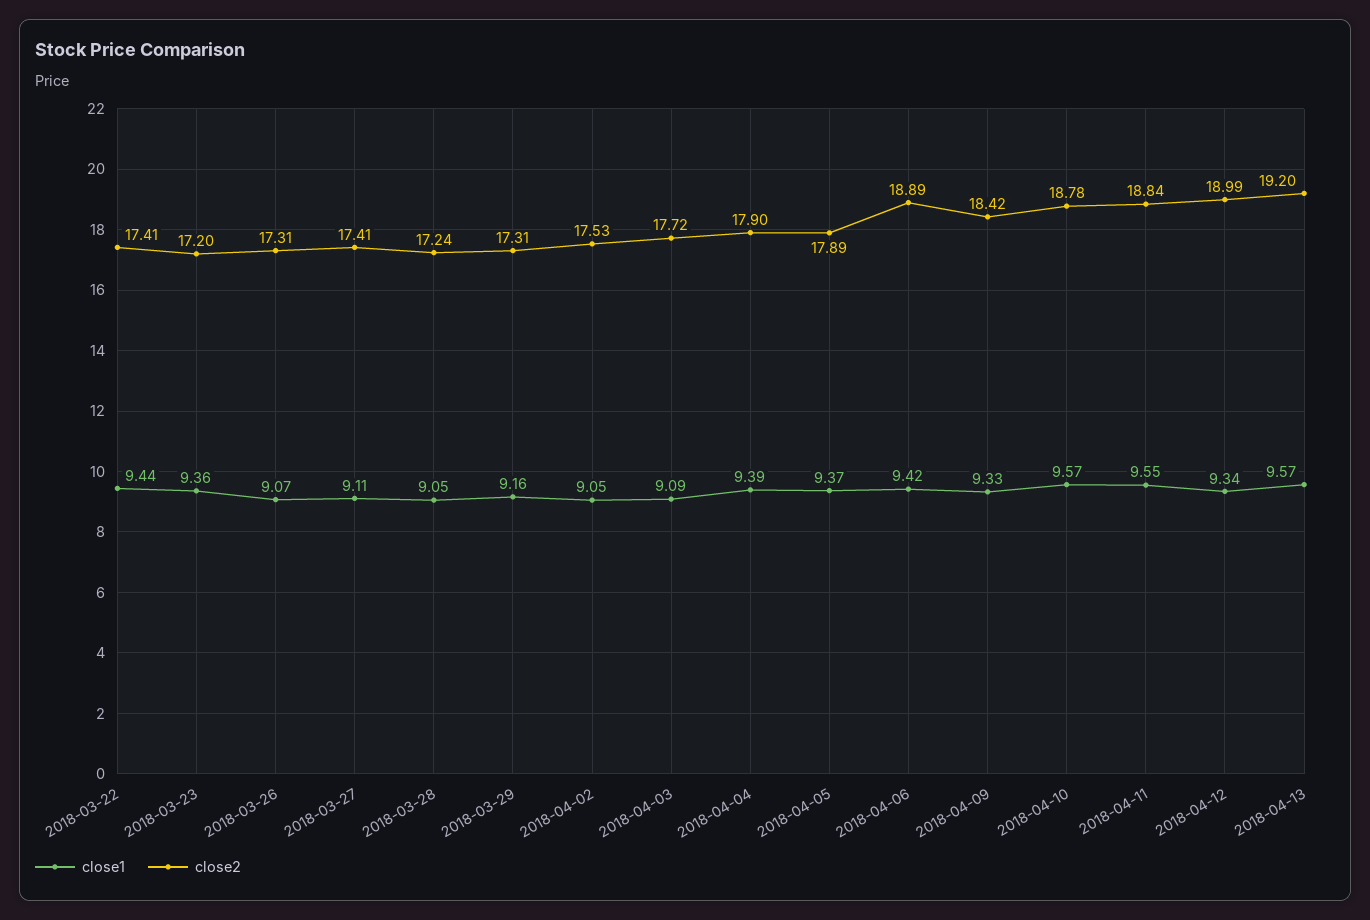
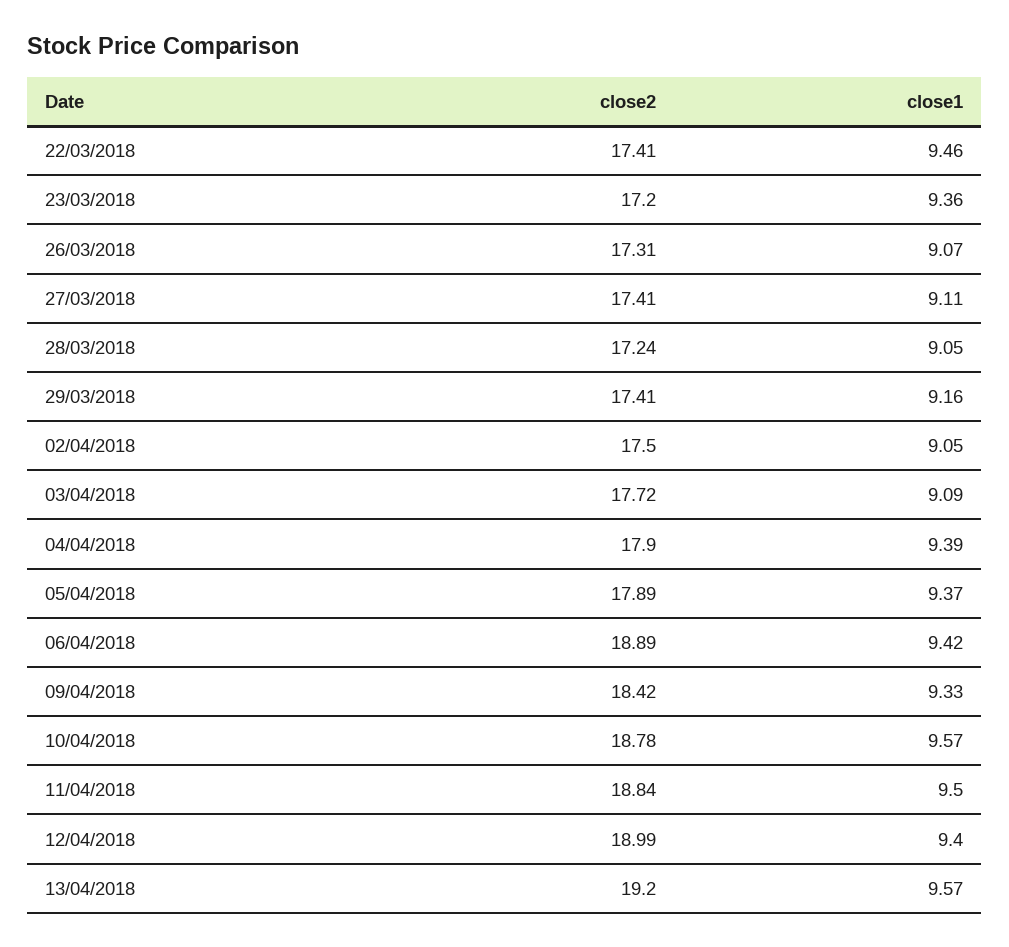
close1, 2018-03-22: 9.44 -> 9.46
close2, 2018-03-29: 17.31 -> 17.41
close2, 2018-04-02: 17.53 -> 17.5
close1, 2018-04-11: 9.55 -> 9.5
close1, 2018-04-12: 9.34 -> 9.4

